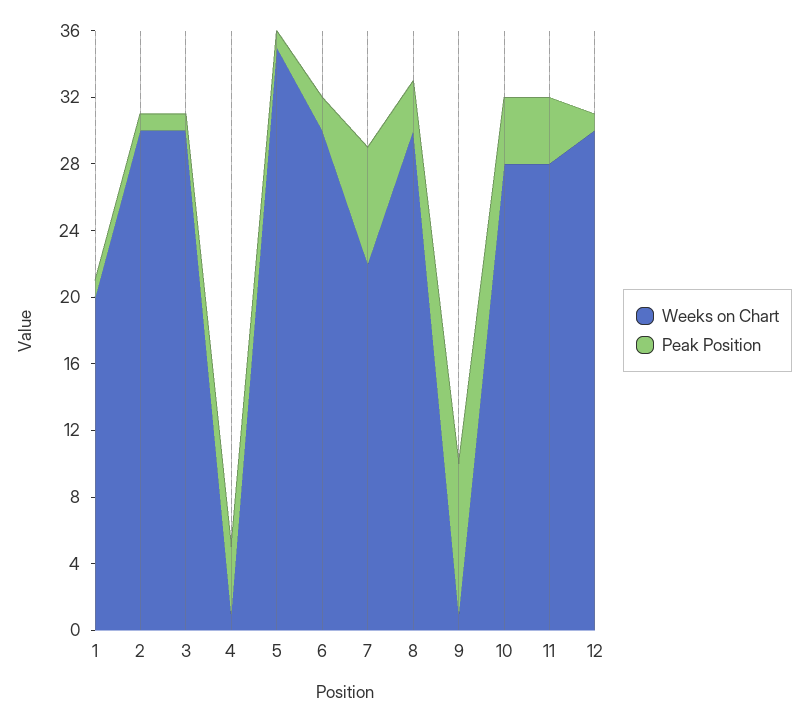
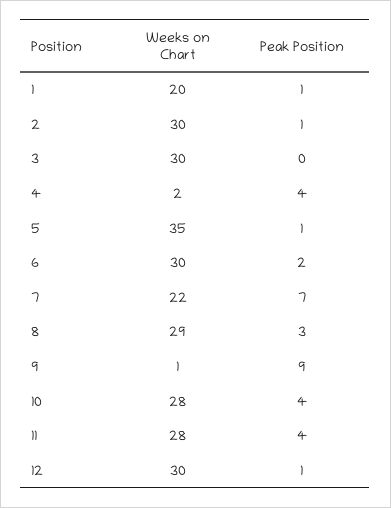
Peak Position, 3: 1 -> 0
Weeks on Chart, 4: 1 -> 2
Weeks on Chart, 8: 30 -> 29

